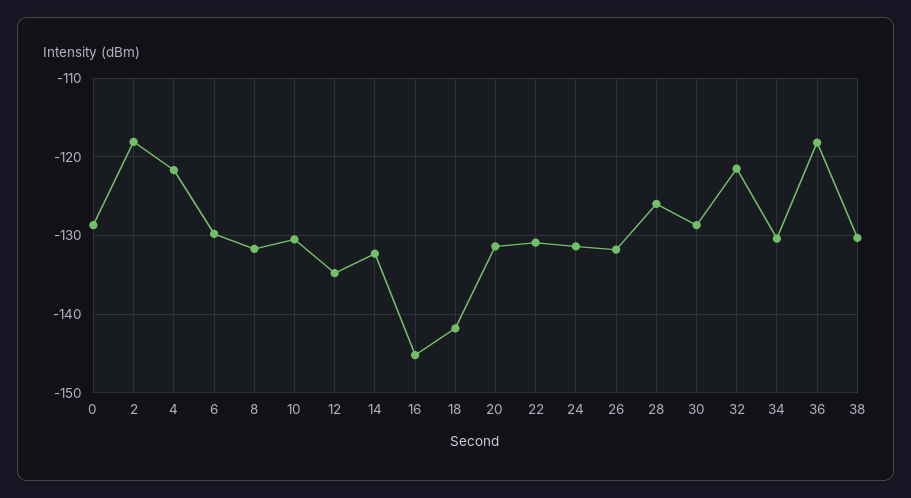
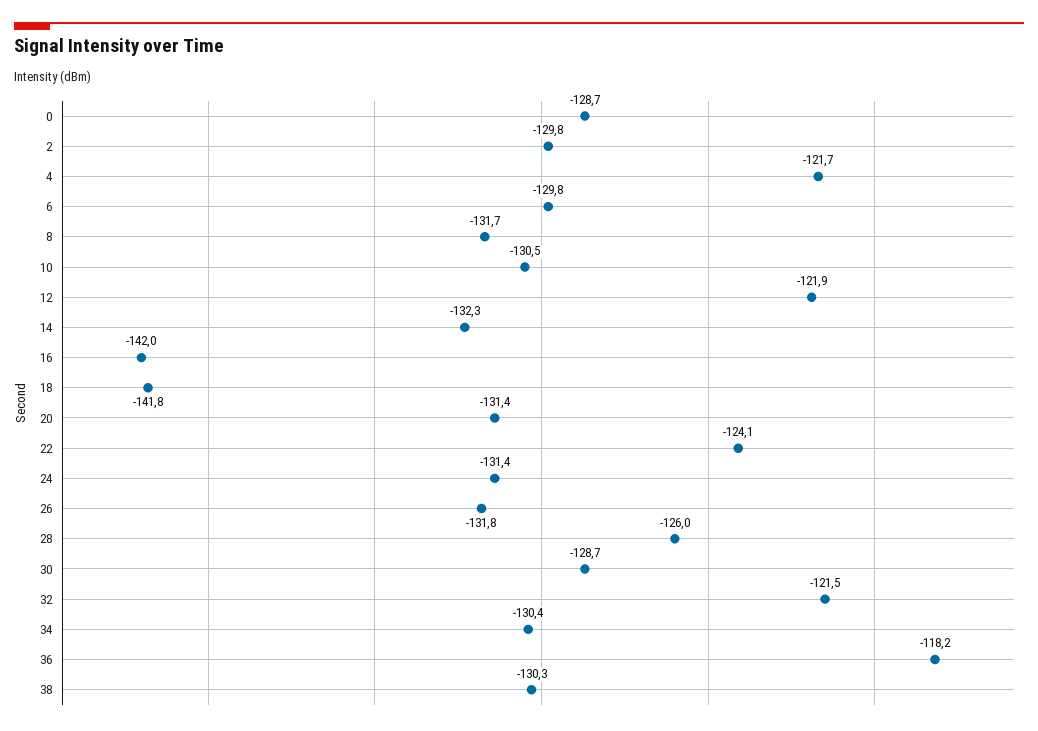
2: -118 -> -129.8
12: -135 -> -121.9
16: -145 -> -142
22: -131 -> -124.1

